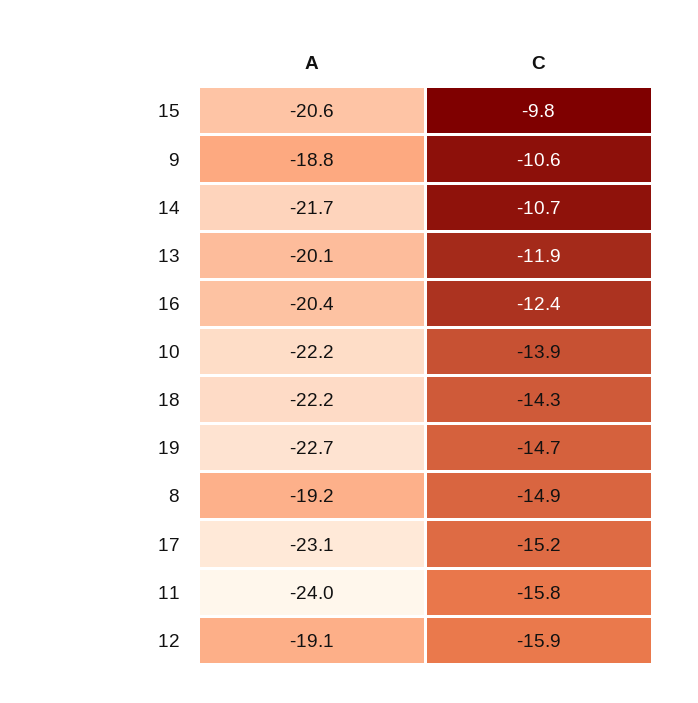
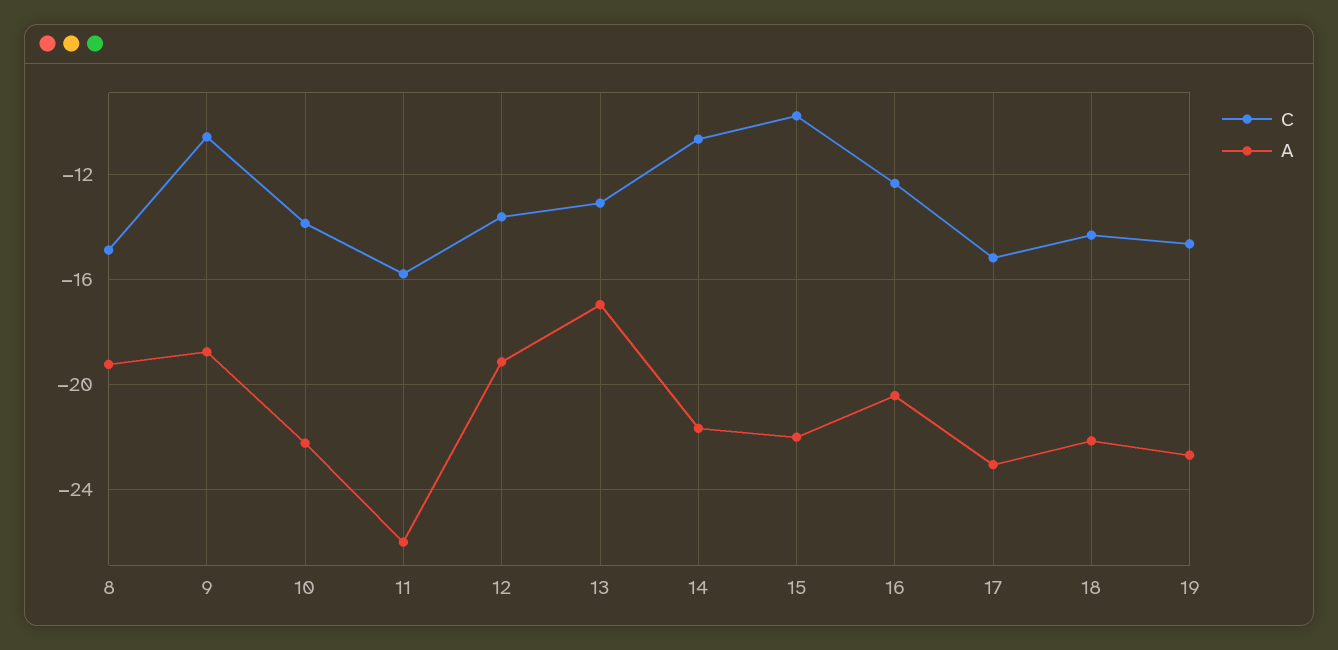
A, 15: -20.6 -> -22
A, 13: -20.1 -> -17
C, 13: -11.9 -> -13
A, 11: -24 -> -26
C, 12: -15.9 -> -13.5

